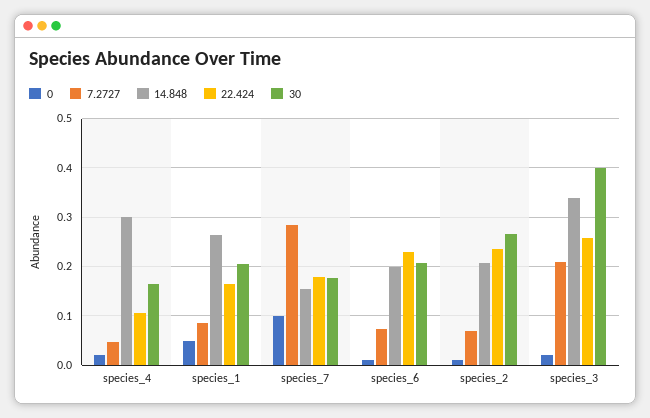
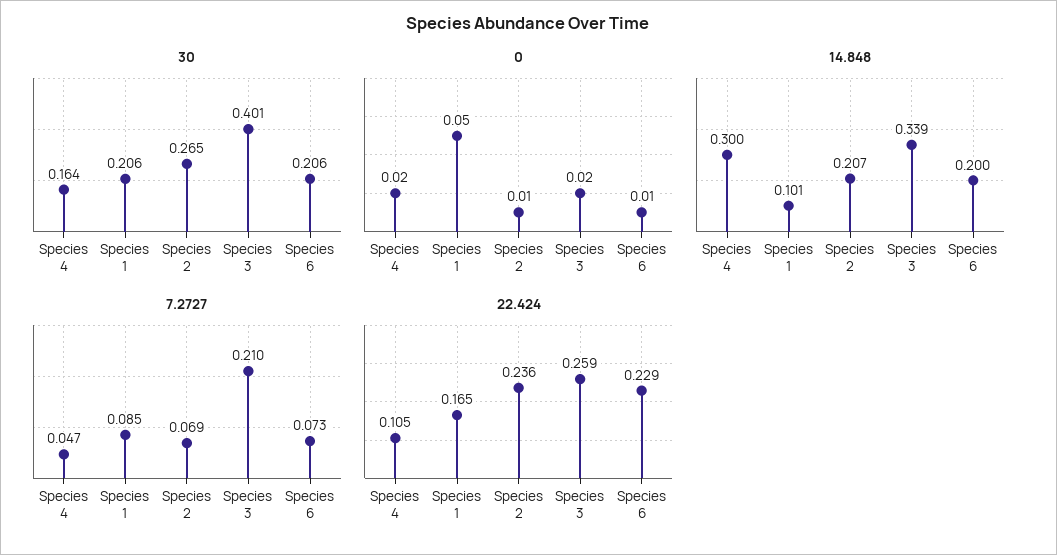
14.848, species_1: 0.26 -> 0.101
0, species_7: 0.1 -> none
7.2727, species_7: 0.28 -> none
14.848, species_7: 0.16 -> none
22.424, species_7: 0.18 -> none
30, species_7: 0.18 -> none

